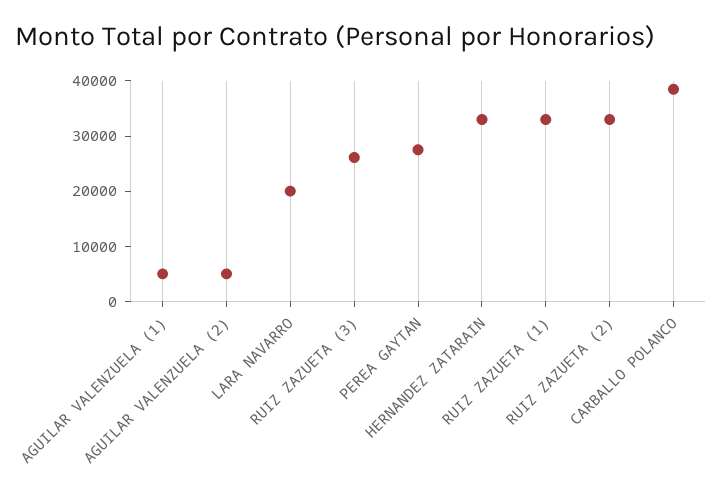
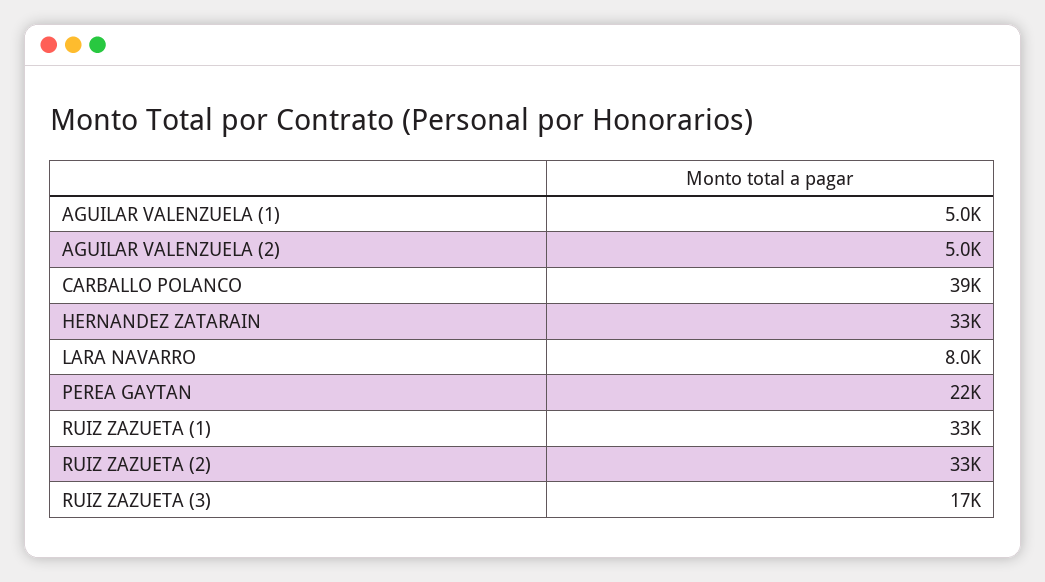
LARA NAVARRO: 20000 -> 8000
RUIZ ZAZUETA (3): 26000 -> 17000
PEREA GAYTAN: 28000 -> 22000

